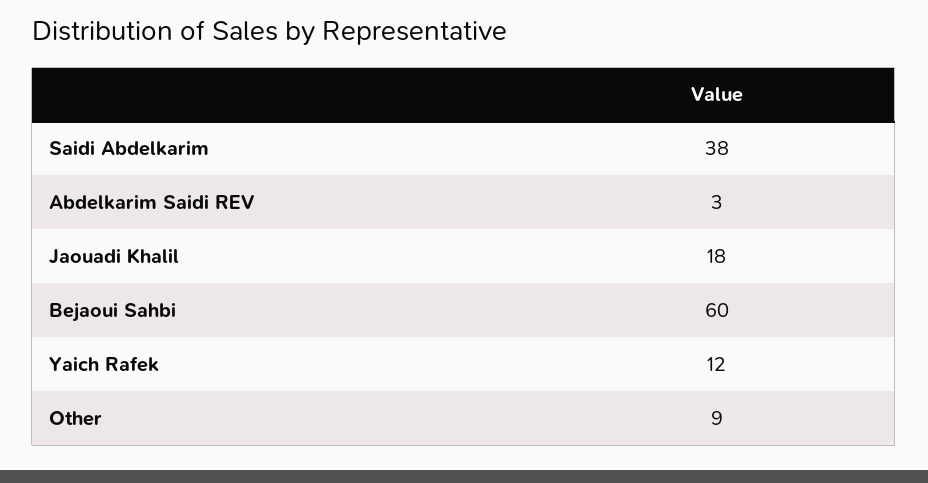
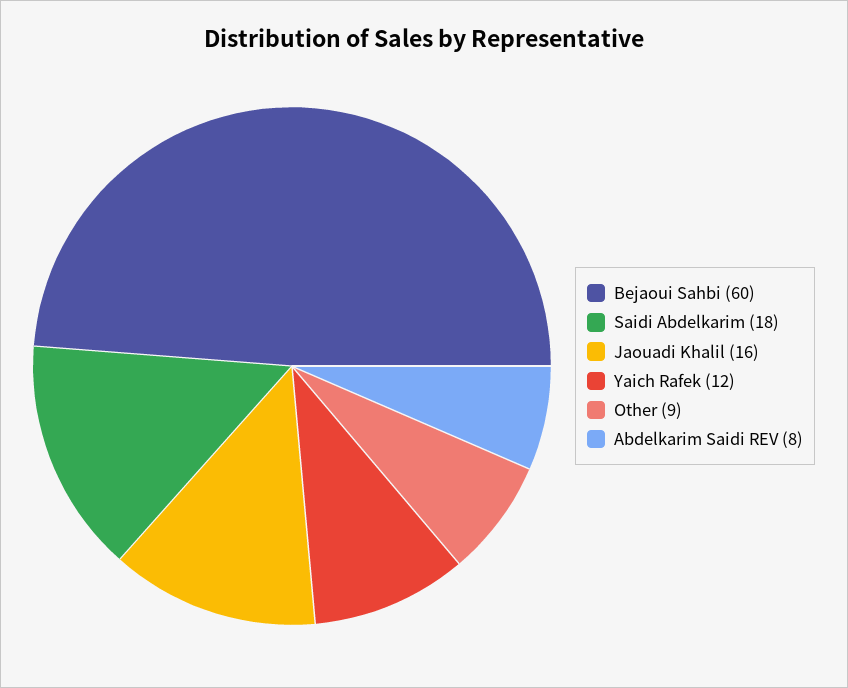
Saidi Abdelkarim: 38 -> 18
Abdelkarim Saidi REV: 3 -> 8
Jaouadi Khalil: 18 -> 16

